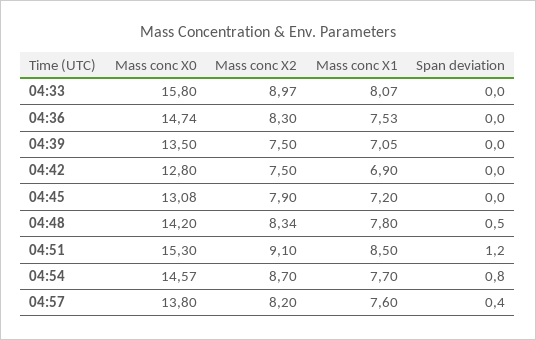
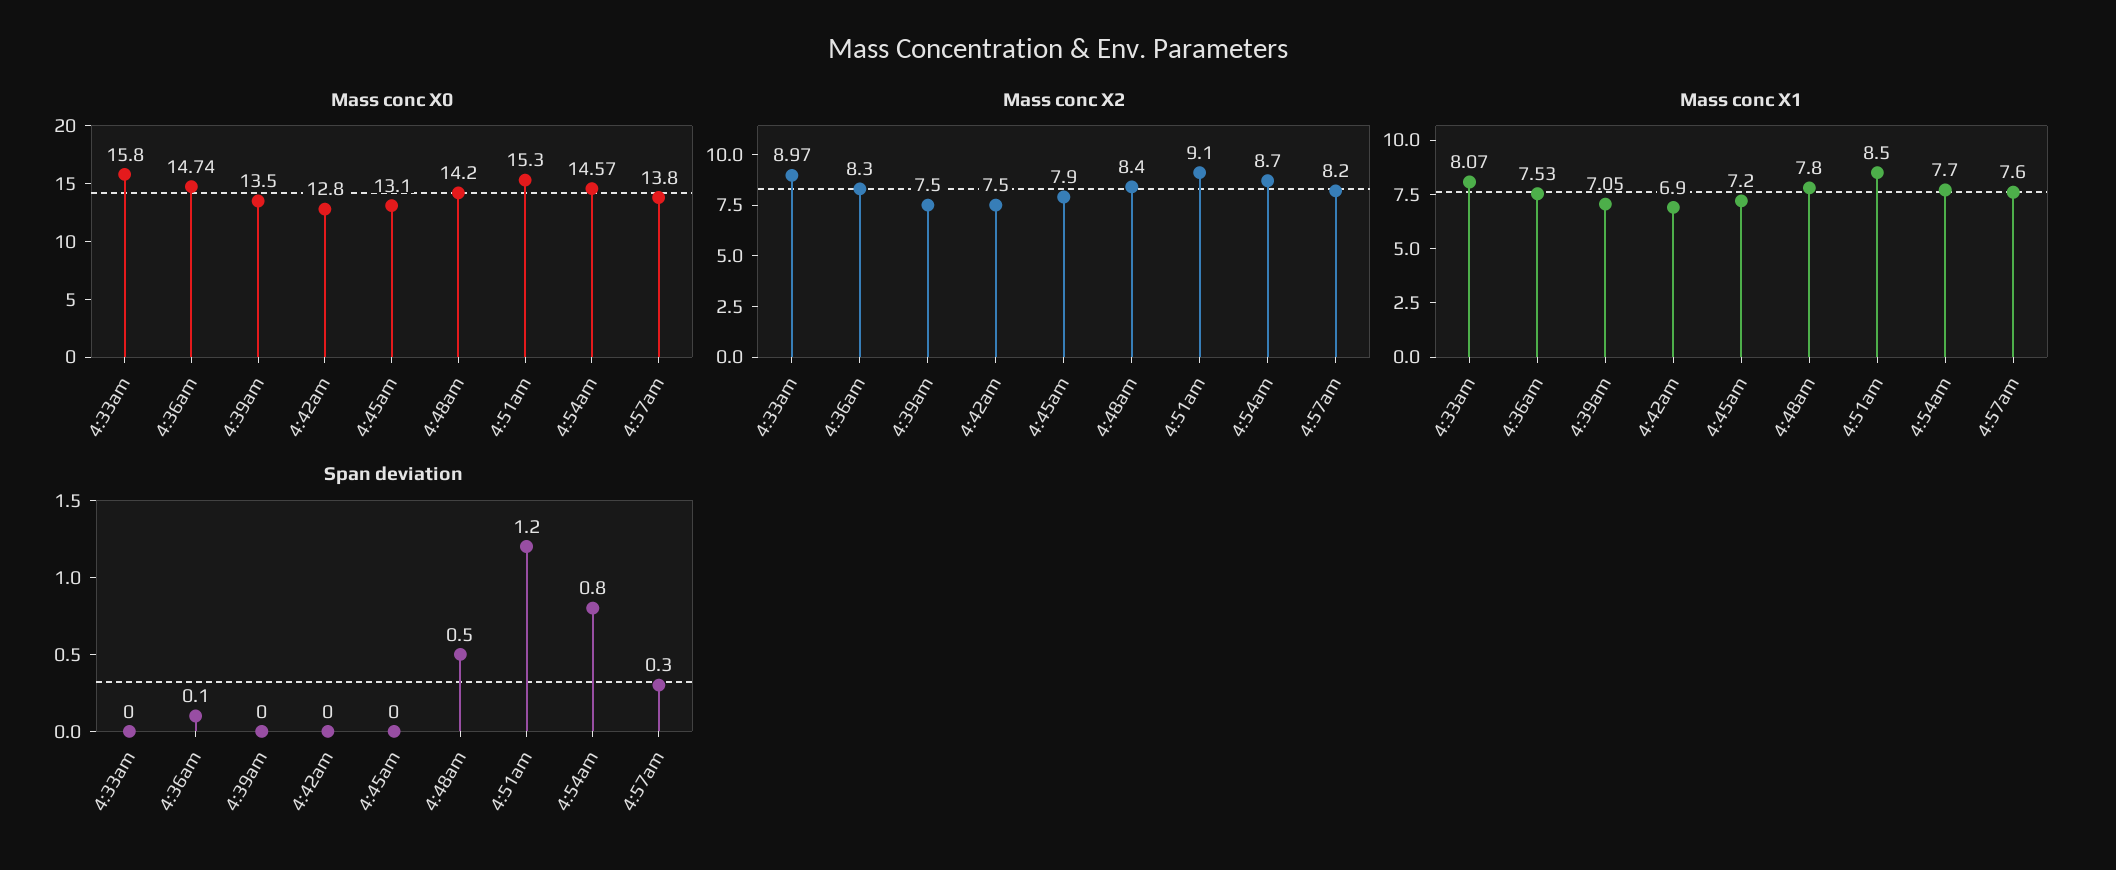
Span deviation, 04:36: 0 -> 0.1
Mass conc X0, 04:45: 13.08 -> 13.1
Mass conc X2, 04:48: 8.34 -> 8.4
Span deviation, 04:57: 0.4 -> 0.3

